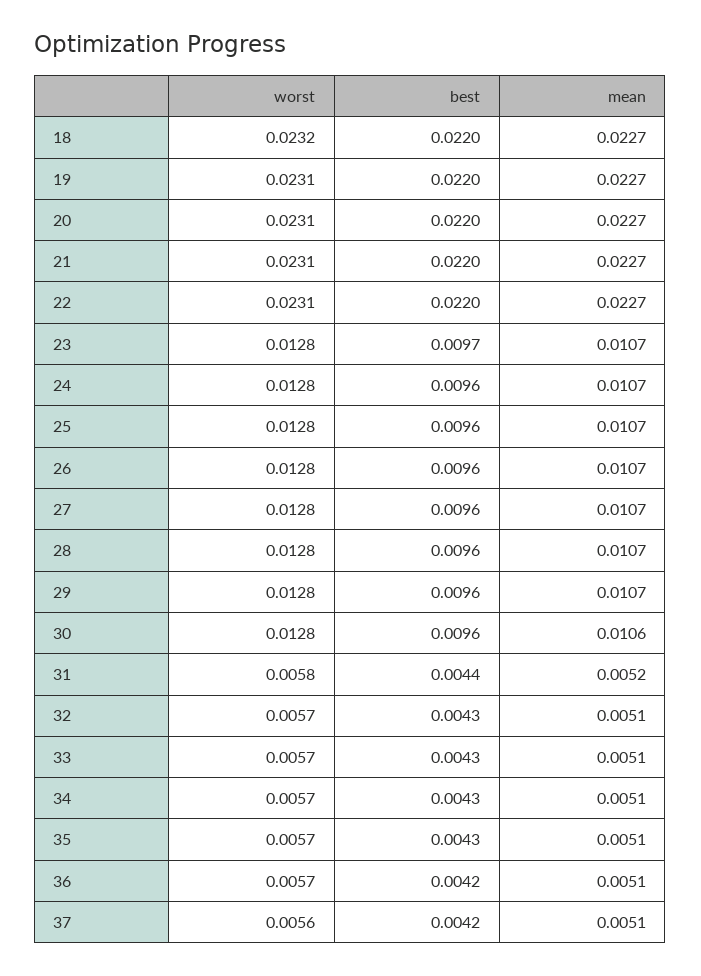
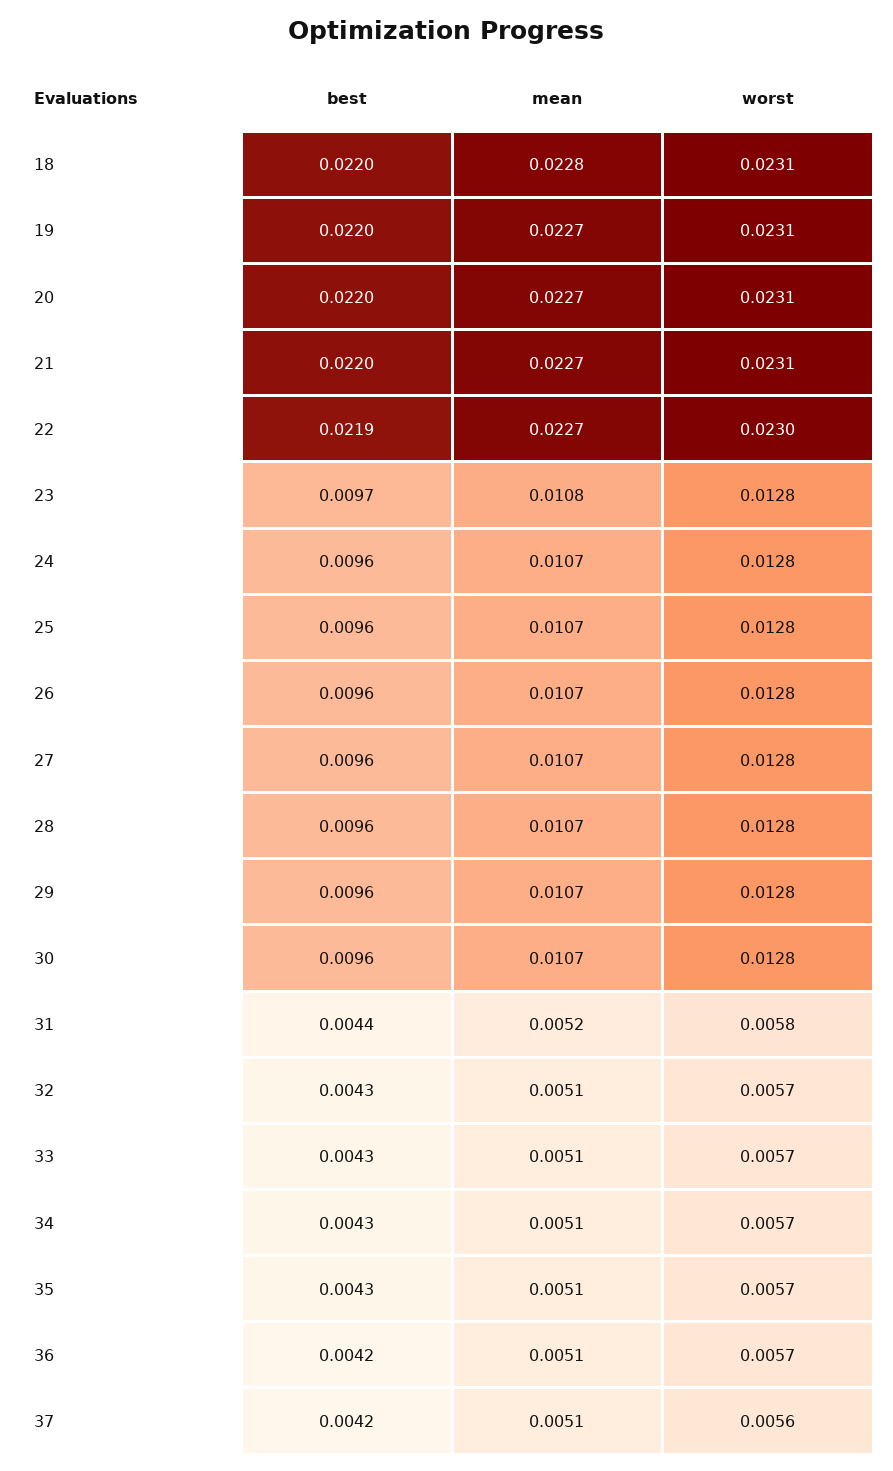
worst, 18: 0.0232 -> 0.0231
mean, 18: 0.0227 -> 0.0228
worst, 22: 0.0231 -> 0.023
best, 22: 0.022 -> 0.0219
mean, 23: 0.0107 -> 0.0108
mean, 30: 0.0106 -> 0.0107

